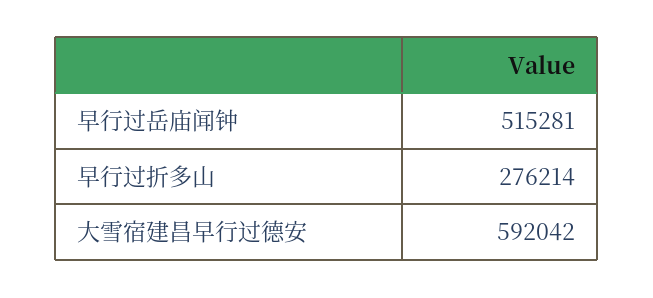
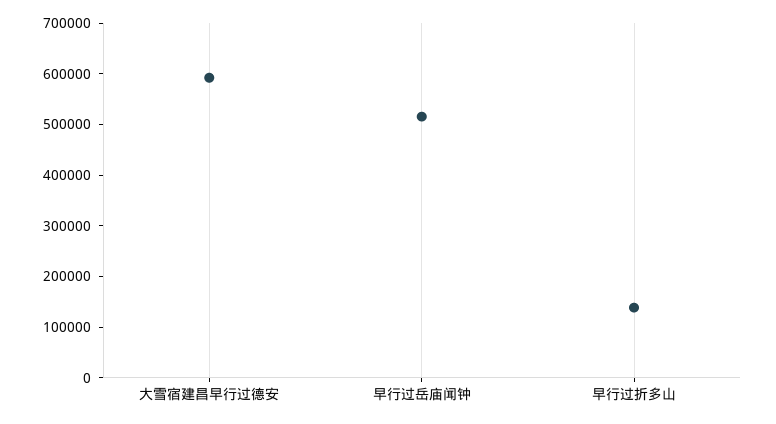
早行过折多山: 276214 -> 140000

